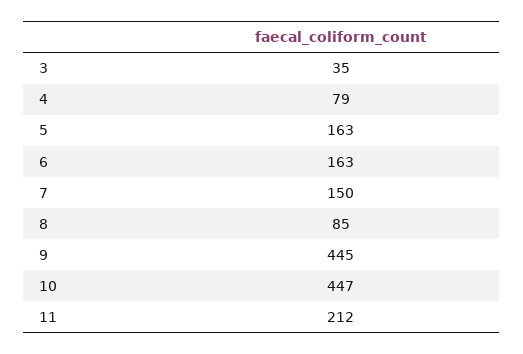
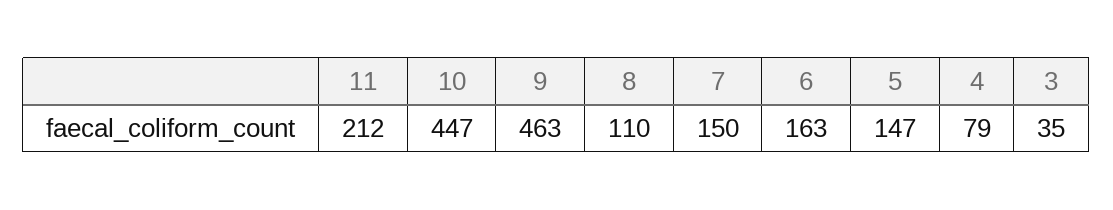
5: 163 -> 147
8: 85 -> 110
9: 445 -> 463

